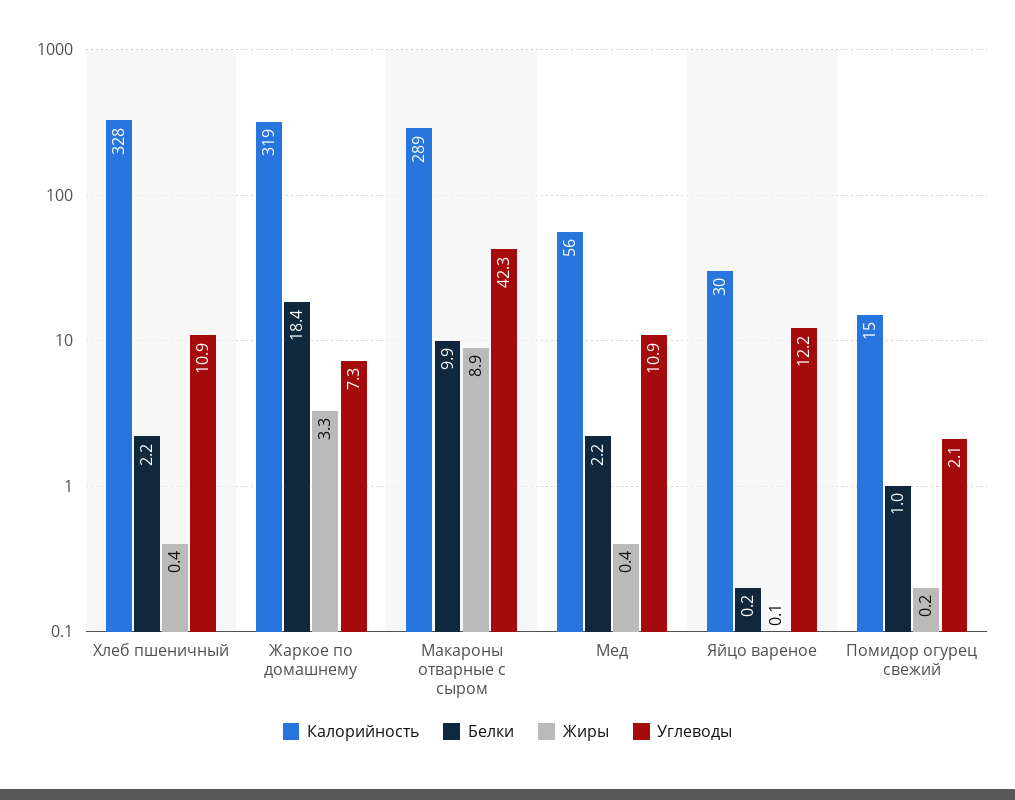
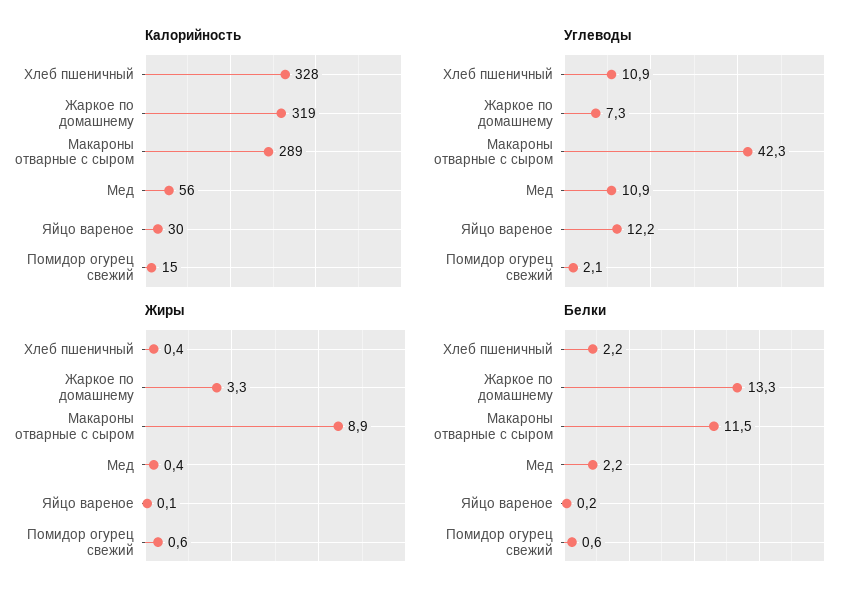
Белки, Жаркое по домашнему: 18.4 -> 13.3
Белки, Макароны отварные с сыром: 9.9 -> 11.5
Белки, Помидор огурец свежий: 1 -> 0.6
Жиры, Помидор огурец свежий: 0.2 -> 0.6

